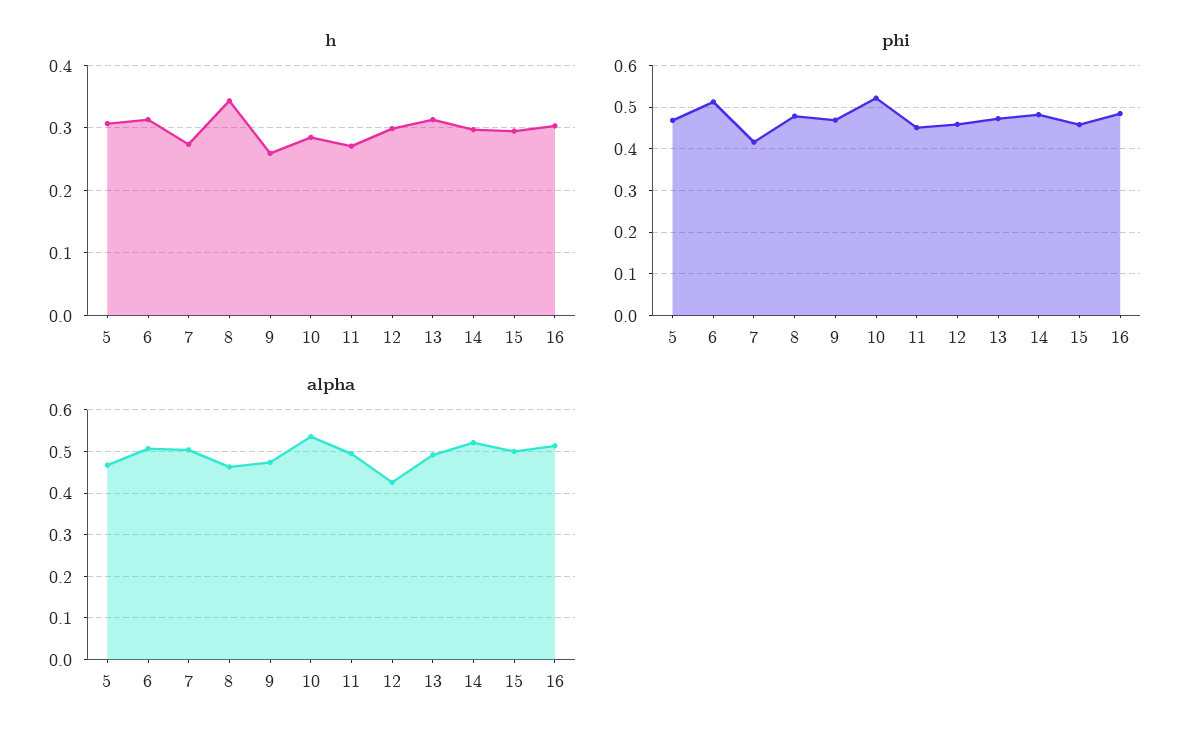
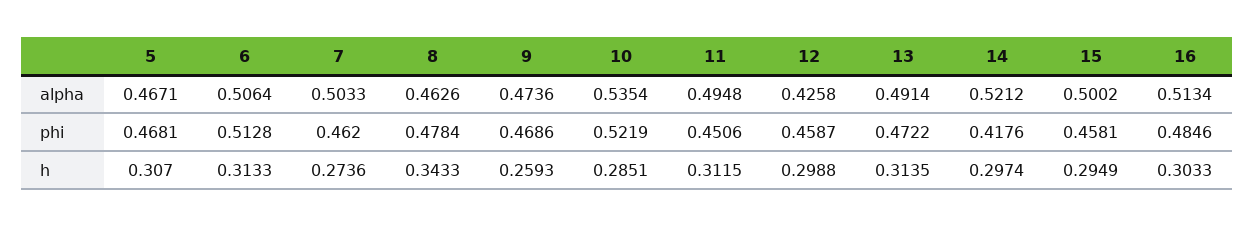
h, 11: 0.27 -> 0.3115
phi, 7: 0.42 -> 0.462
phi, 14: 0.48 -> 0.4176

